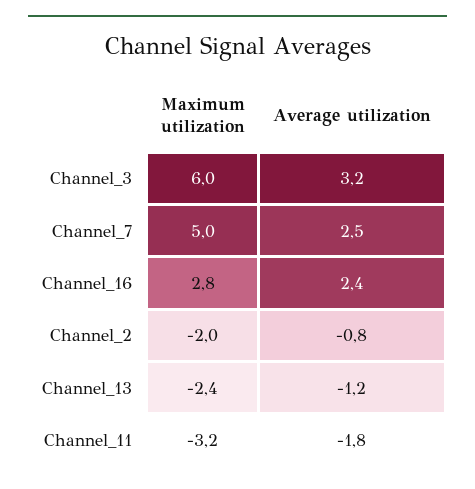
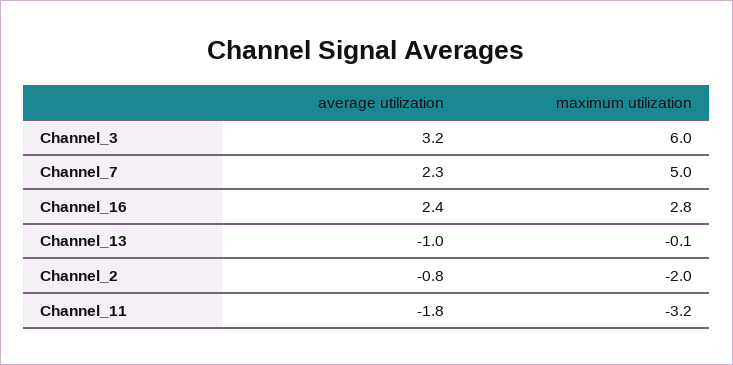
Average utilization, Channel_7: 2.5 -> 2.3
Maximum utilization, Channel_13: -2.4 -> -0.1
Average utilization, Channel_13: -1.2 -> -1

